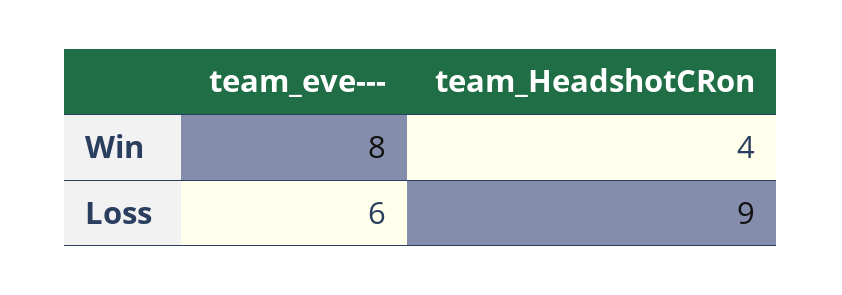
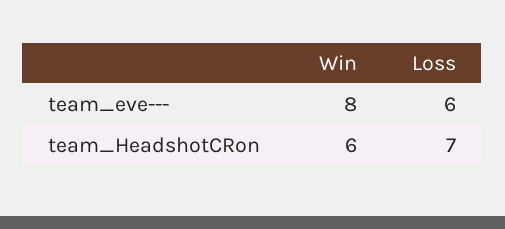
team_HeadshotCRon, Win: 4 -> 6
team_HeadshotCRon, Loss: 9 -> 7

